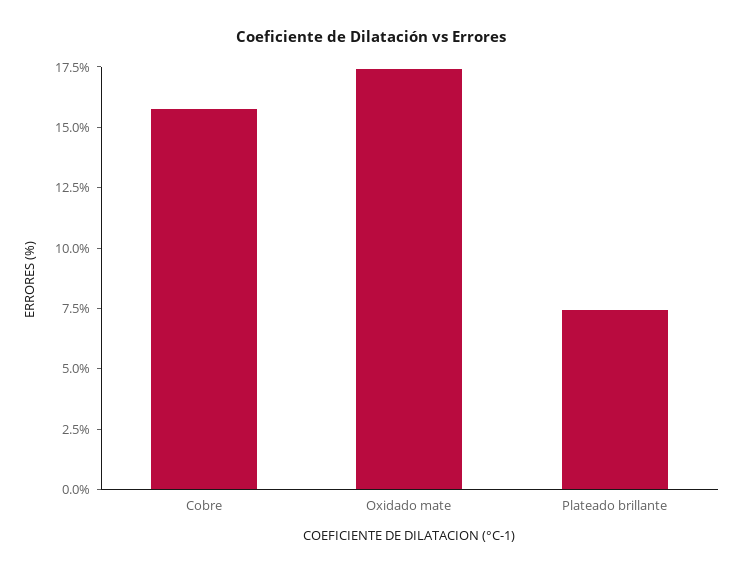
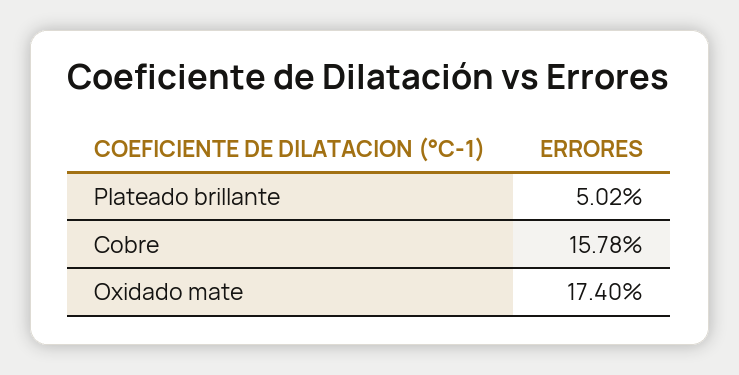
Plateado brillante: 7.5 -> 5.02

